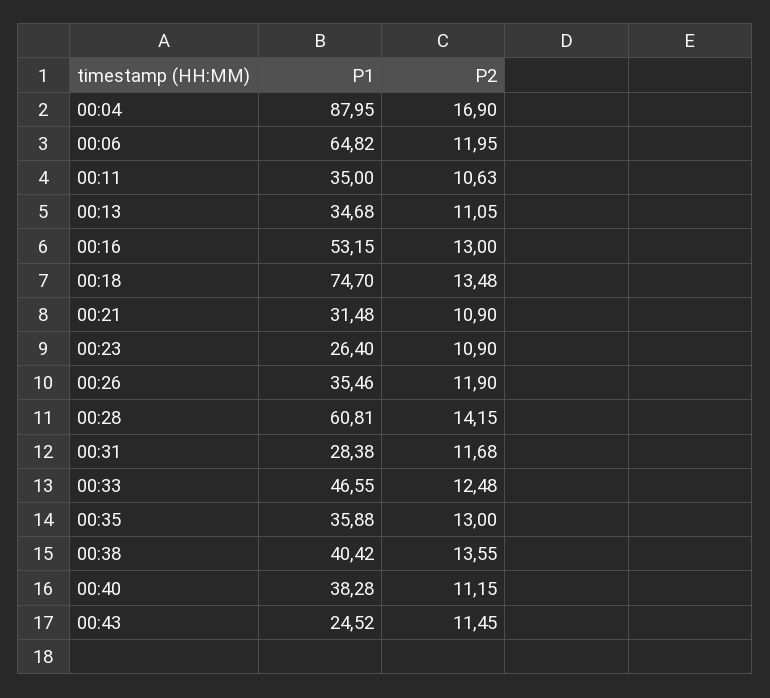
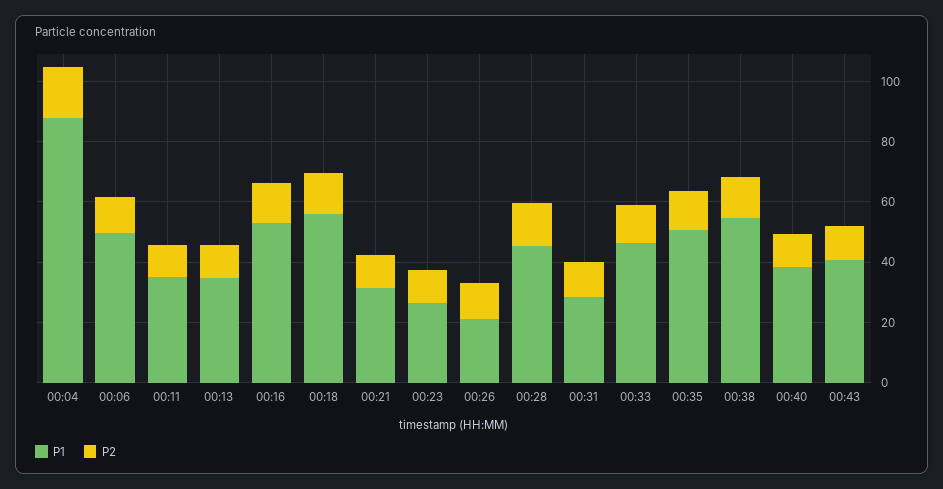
P1, 00:06: 64.82 -> 50
P1, 00:18: 74.7 -> 55
P1, 00:26: 35.46 -> 20
P1, 00:28: 60.81 -> 45
P1, 00:35: 35.88 -> 50
P1, 00:38: 40.42 -> 55
P1, 00:43: 24.52 -> 40

